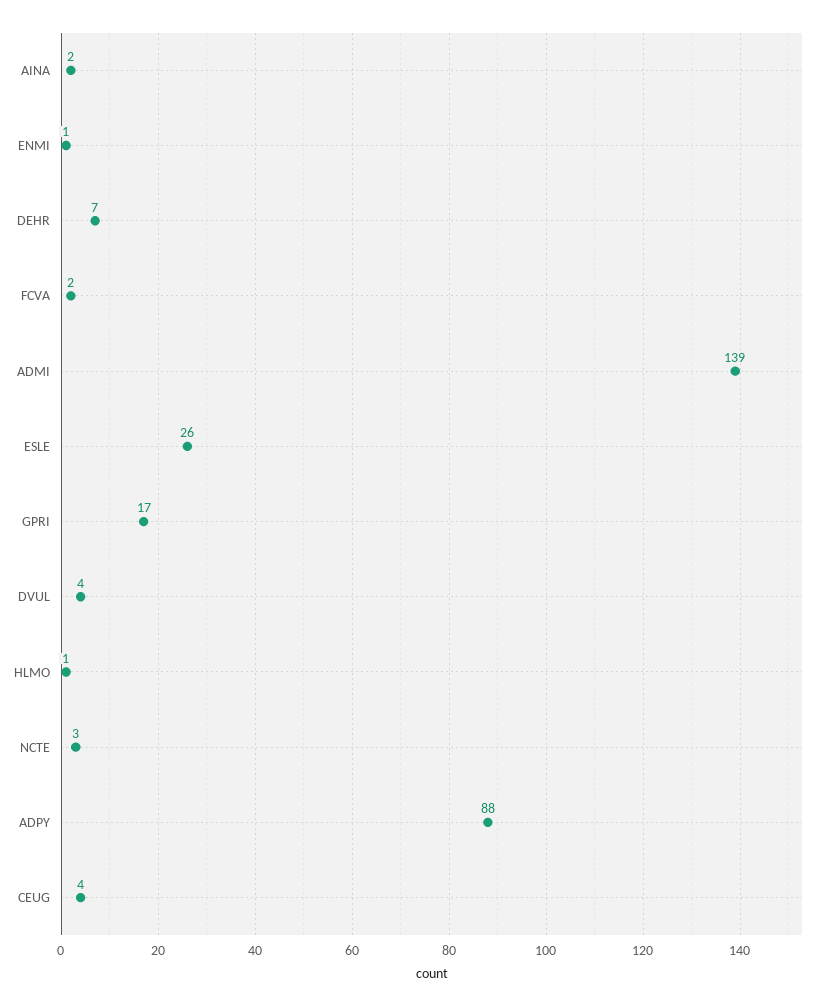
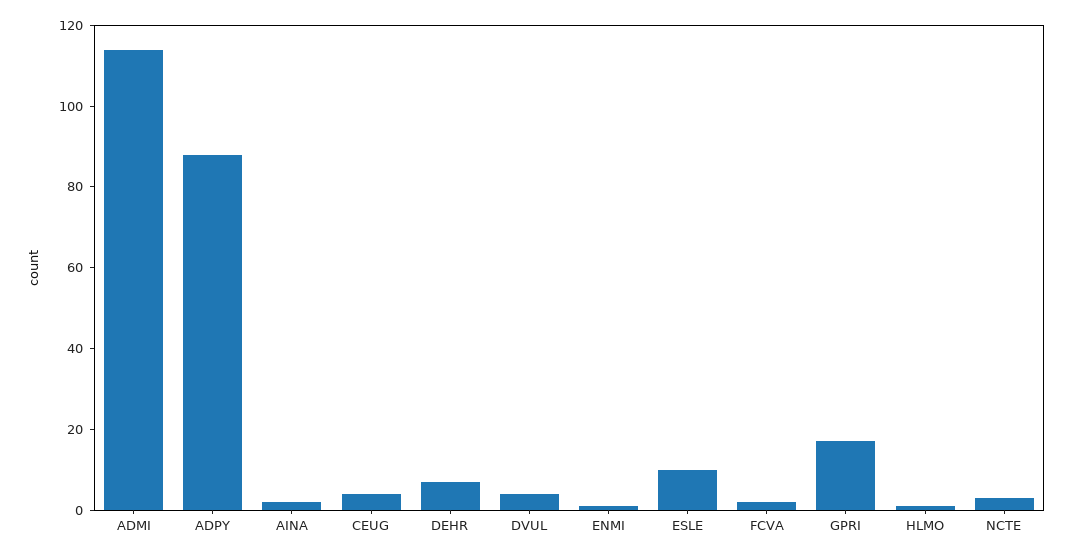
ADMI: 139 -> 115
ESLE: 26 -> 10

